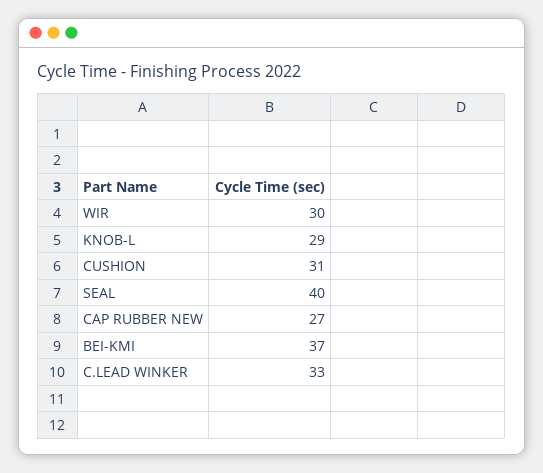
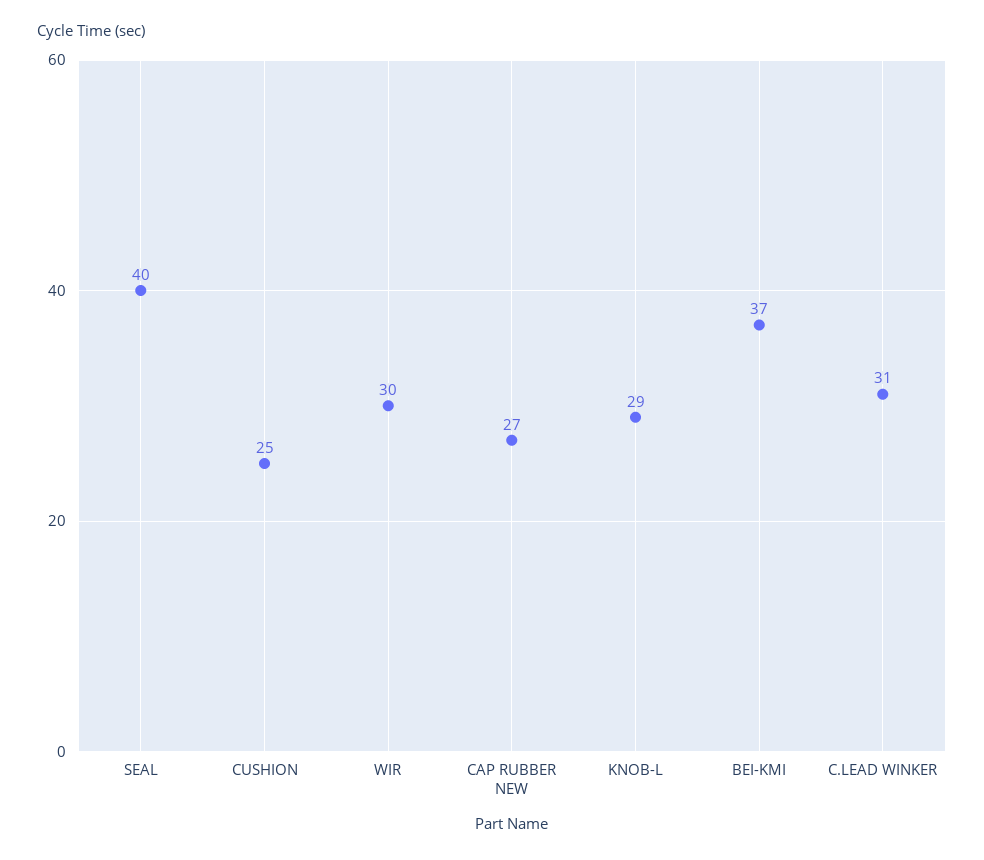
CUSHION: 31 -> 25
C.LEAD WINKER: 33 -> 31

